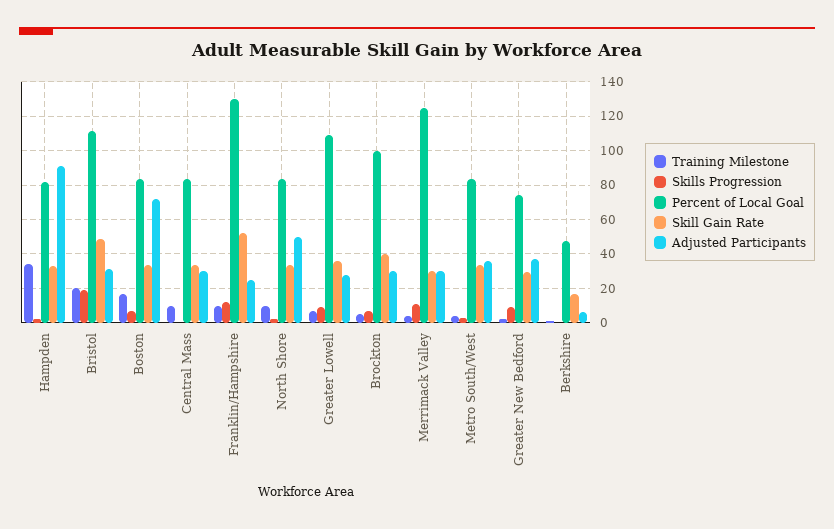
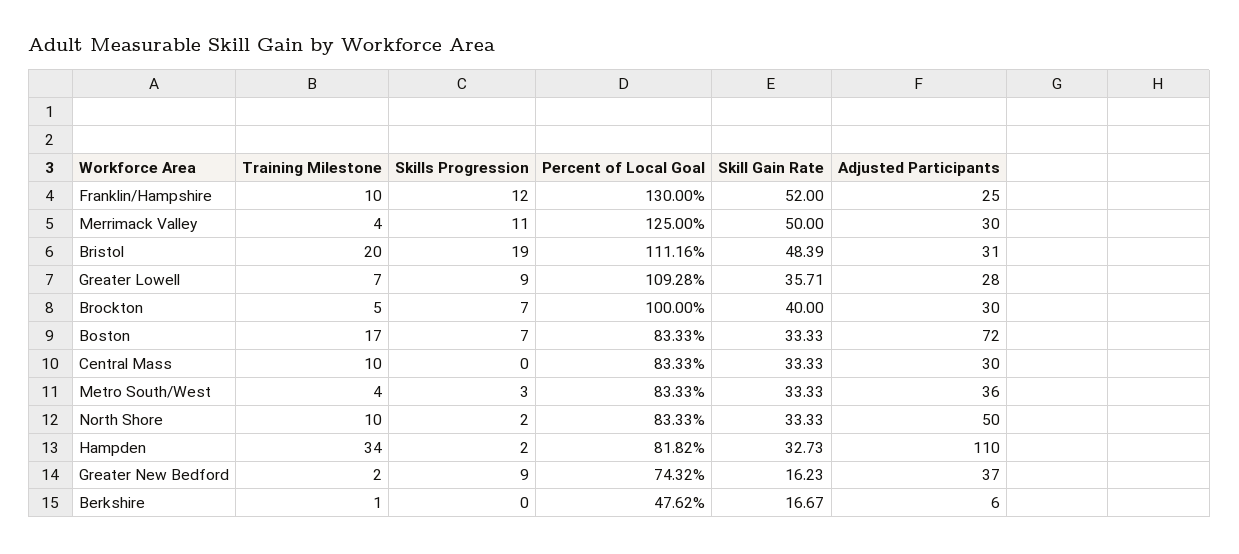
Adjusted Participants, Hampden: 90 -> 110
Skill Gain Rate, Merrimack Valley: 30 -> 50
Skill Gain Rate, Greater New Bedford: 30 -> 16.23

